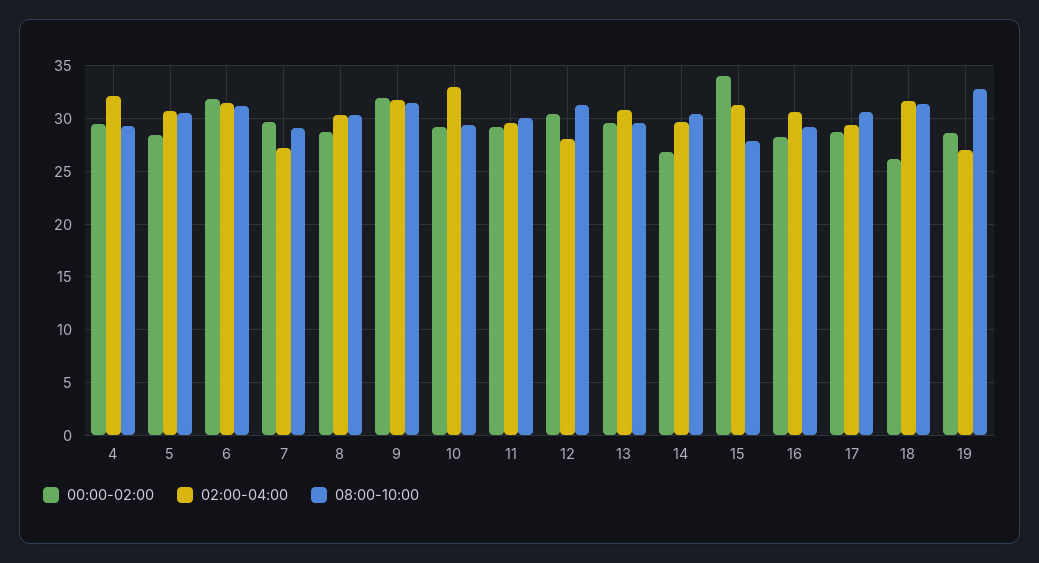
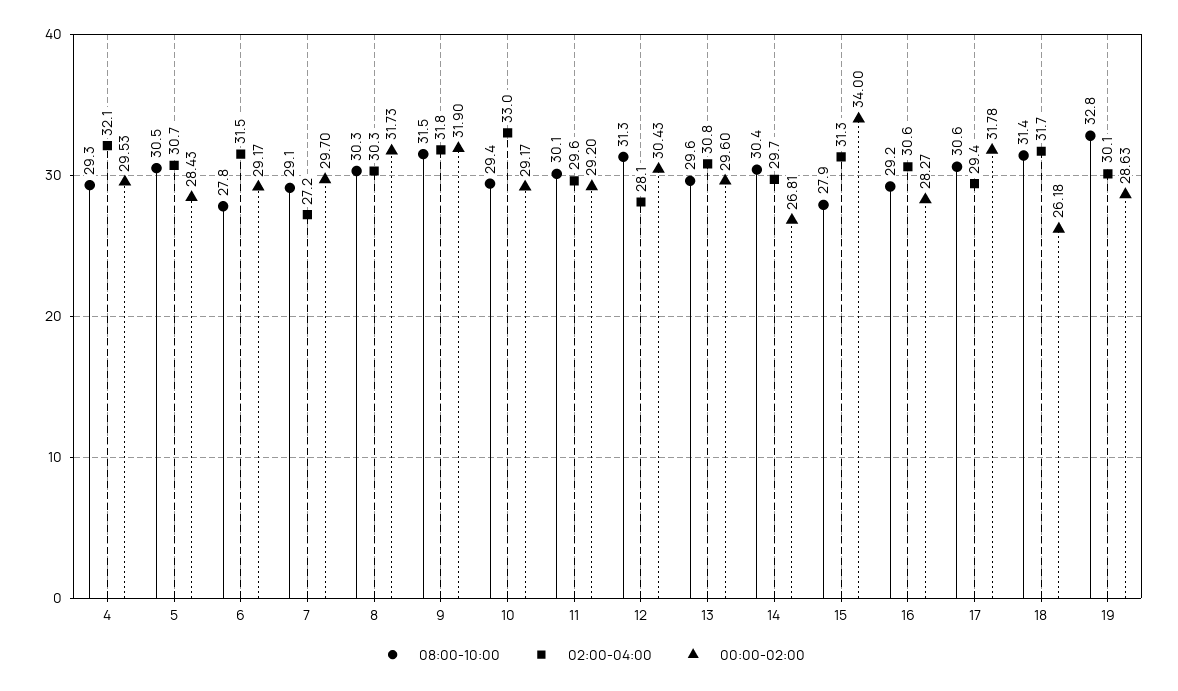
00:00-02:00, 6: 32 -> 29.17
08:00-10:00, 6: 31 -> 27.8
00:00-02:00, 8: 29 -> 31.73
00:00-02:00, 17: 29 -> 31.78
02:00-04:00, 19: 27 -> 30.1

